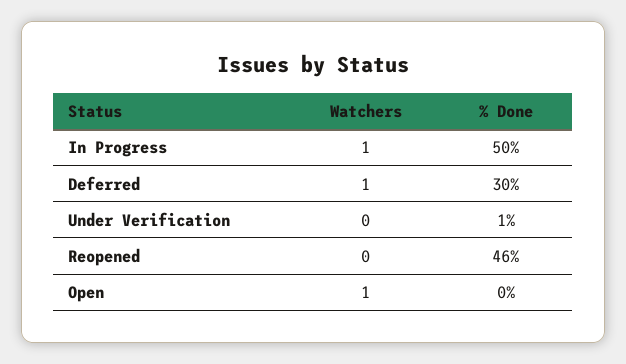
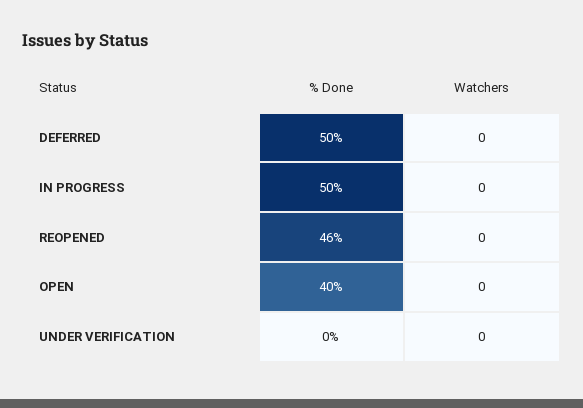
Watchers, In Progress: 1 -> 0
Watchers, Deferred: 1 -> 0
% Done, Deferred: 30 -> 50
% Done, Under Verification: 1 -> 0
Watchers, Open: 1 -> 0
% Done, Open: 0 -> 40

